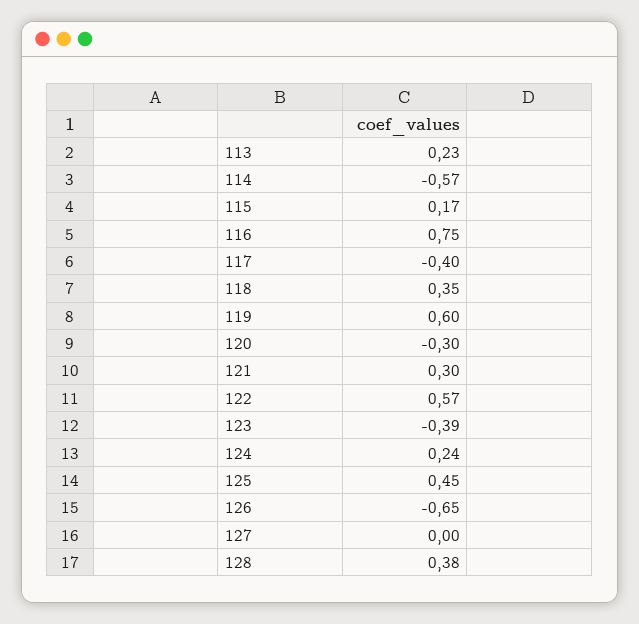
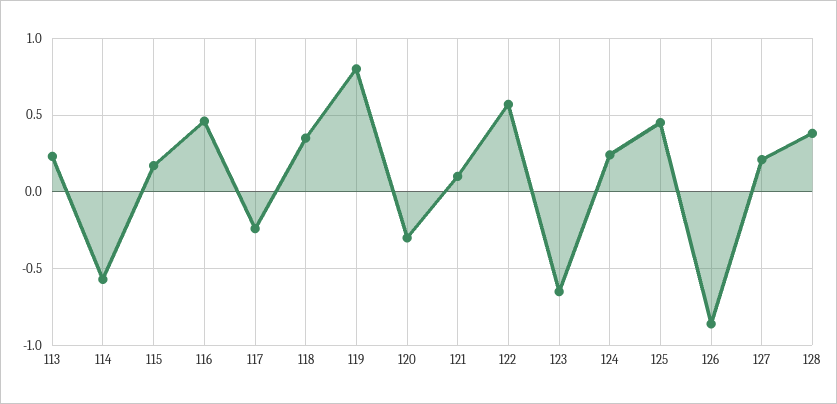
116: 0.75 -> 0.45
117: -0.4 -> -0.25
119: 0.6 -> 0.8
121: 0.3 -> 0.1
123: -0.39 -> -0.65
126: -0.65 -> -0.85
127: 0 -> 0.2

